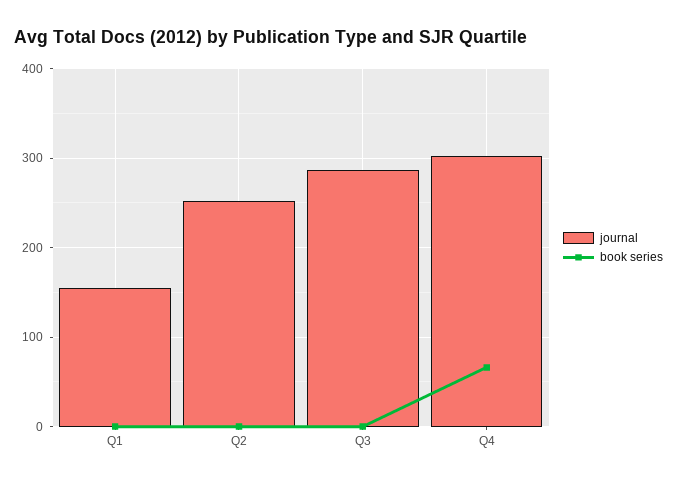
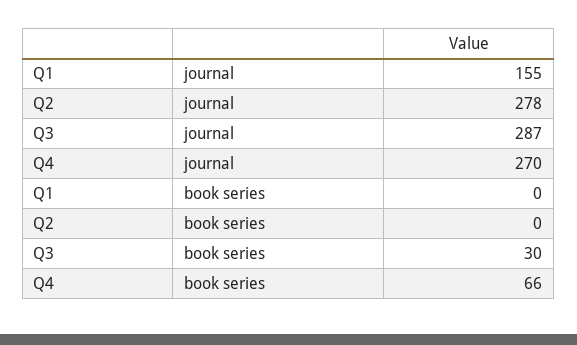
journal, Q2: 250 -> 278
book series, Q3: 0 -> 30
journal, Q4: 300 -> 270

